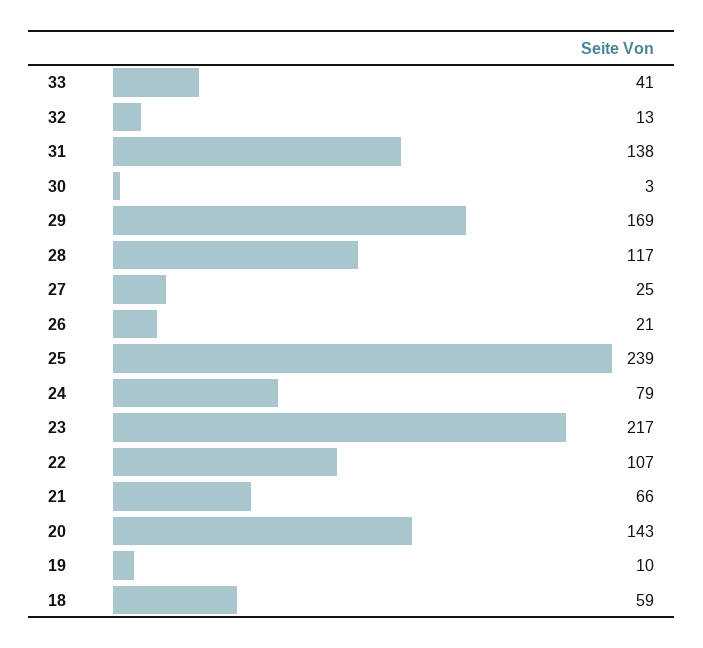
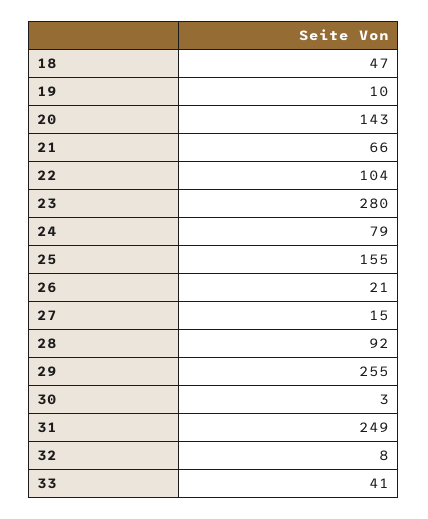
32: 13 -> 8
31: 138 -> 249
29: 169 -> 255
28: 117 -> 92
27: 25 -> 15
25: 239 -> 155
23: 217 -> 280
22: 107 -> 104
18: 59 -> 47

